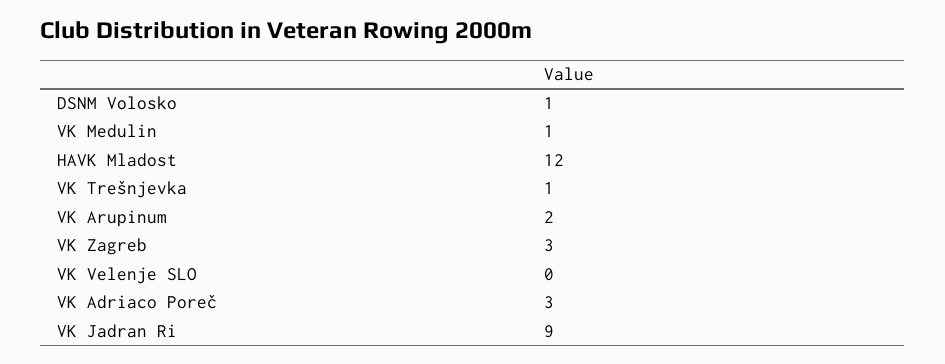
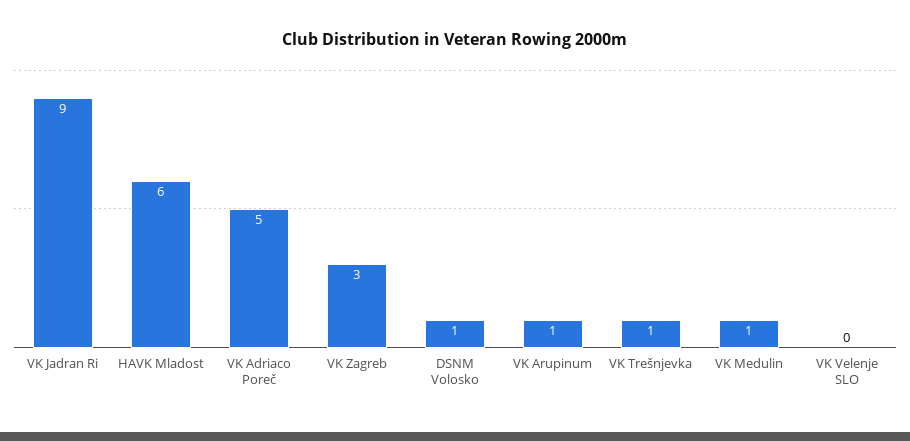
HAVK Mladost: 12 -> 6
VK Arupinum: 2 -> 1
VK Adriaco Poreč: 3 -> 5

